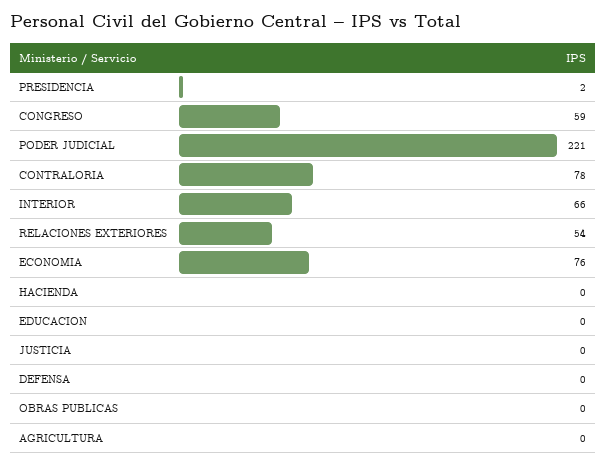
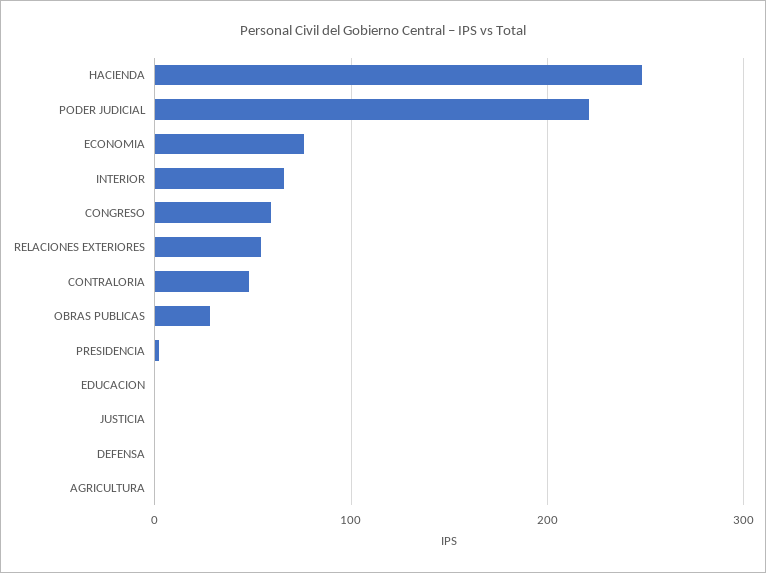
CONTRALORIA: 78 -> 50
HACIENDA: 0 -> 250
OBRAS PUBLICAS: 0 -> 30

